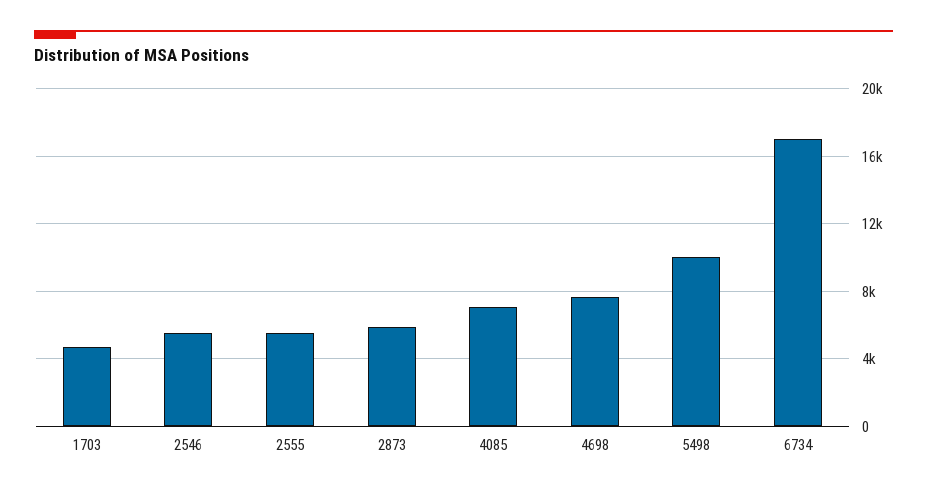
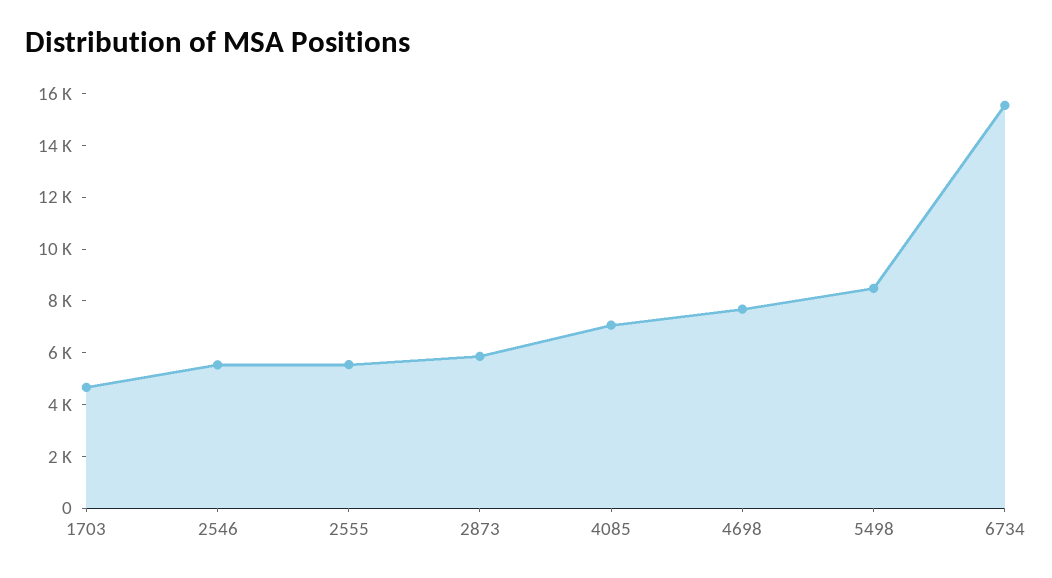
5498: 10000 -> 8500
6734: 17000 -> 15500

